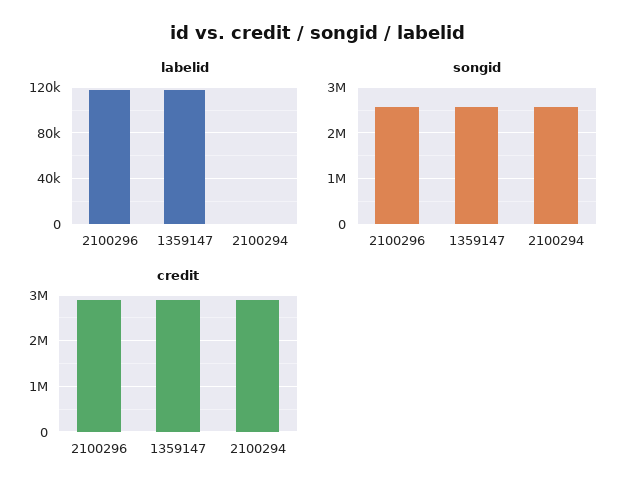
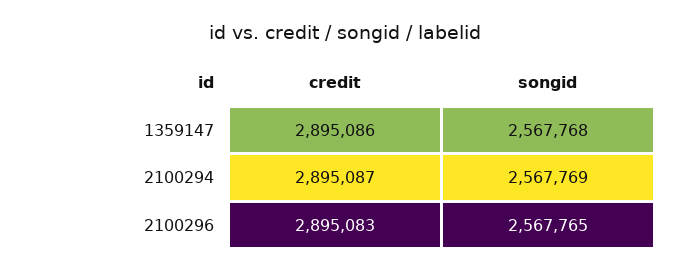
labelid, 2100296: 120000 -> none
labelid, 1359147: 120000 -> none
labelid, 2100294: 0 -> none

